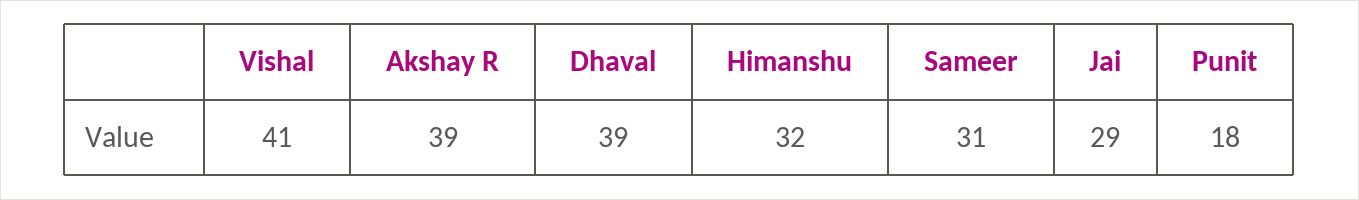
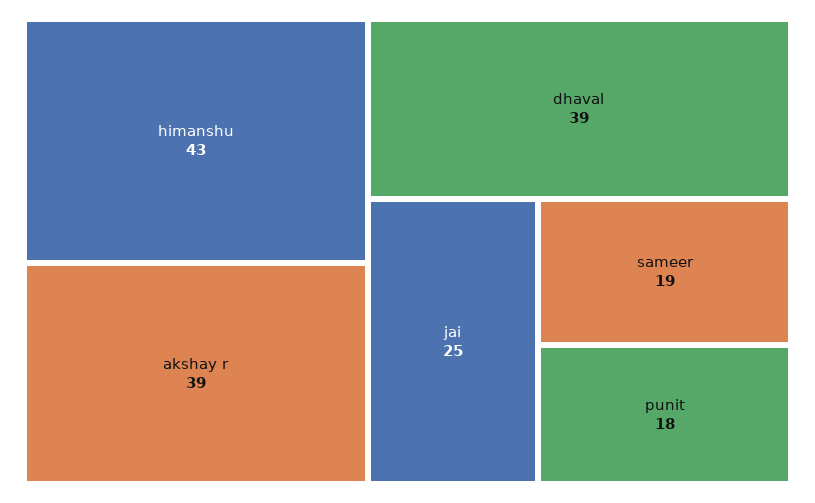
Vishal: 41 -> none
Himanshu: 32 -> 43
Sameer: 31 -> 19
Jai: 29 -> 25

